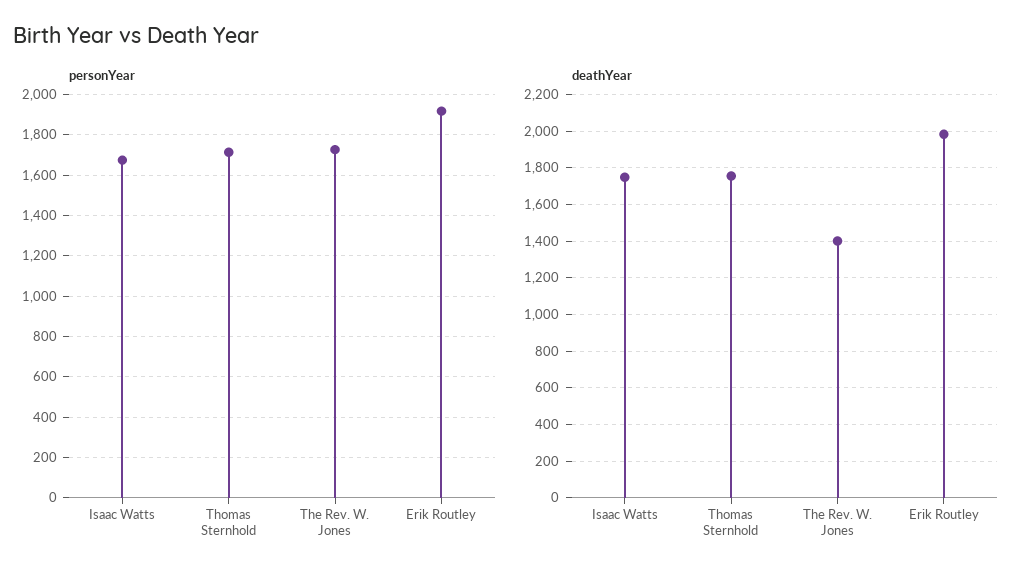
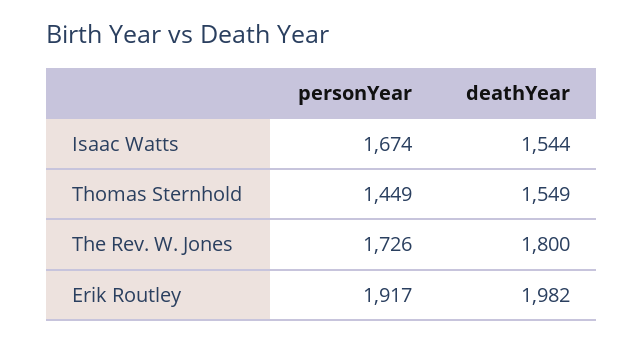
personYear, Thomas Sternhold: 1700 -> 1449
deathYear, Isaac Watts: 1750 -> 1544
deathYear, Thomas Sternhold: 1750 -> 1549
deathYear, The Rev. W. Jones: 1400 -> 1800

